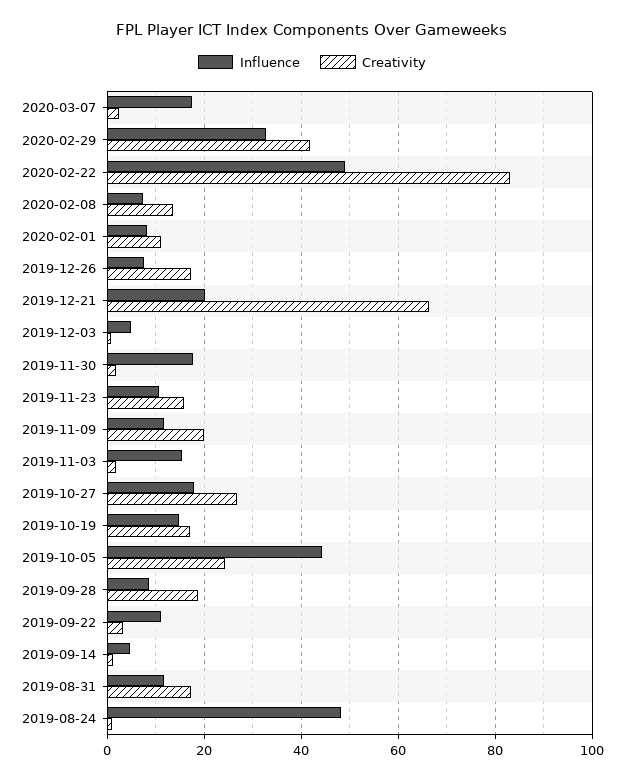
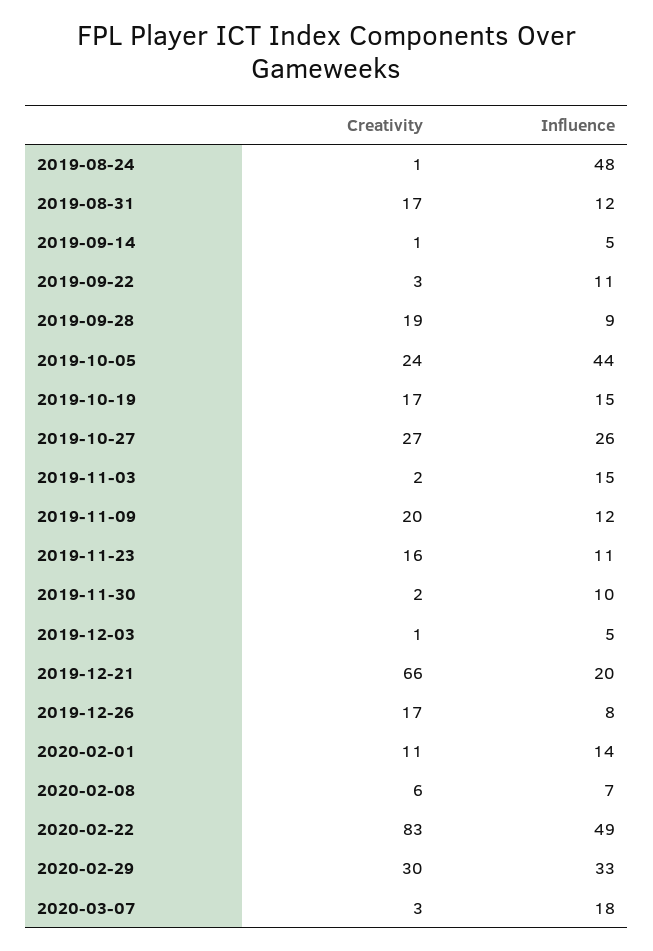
Creativity, 2020-02-29: 42 -> 30
Creativity, 2020-02-08: 14 -> 6
Influence, 2020-02-01: 8 -> 14
Influence, 2019-11-30: 18 -> 10
Influence, 2019-10-27: 18 -> 26

